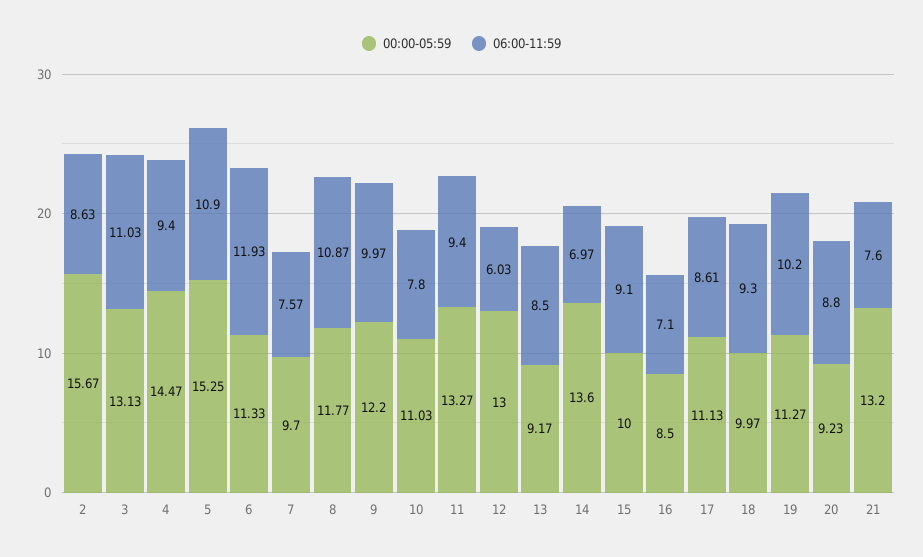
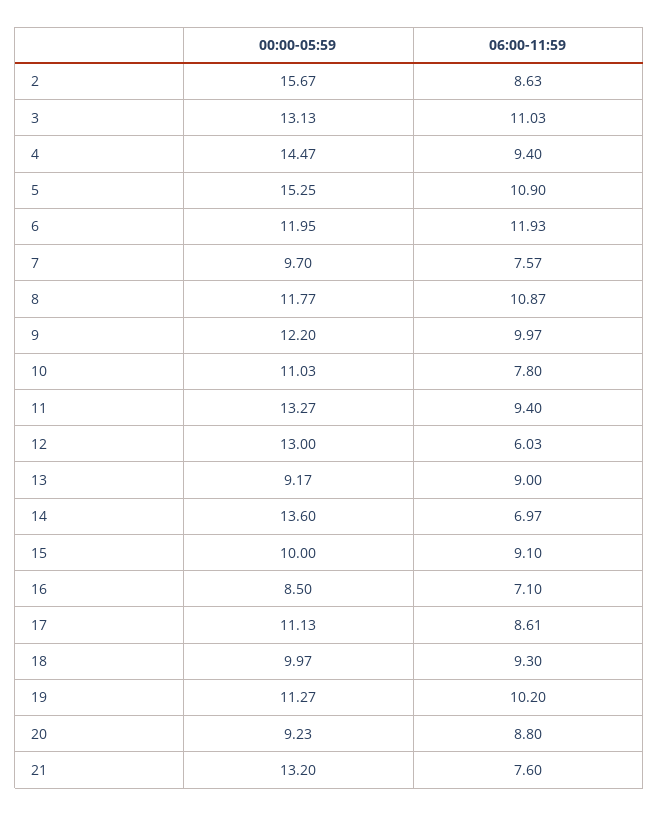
00:00-05:59, 6: 11.33 -> 11.95
06:00-11:59, 13: 8.5 -> 9

